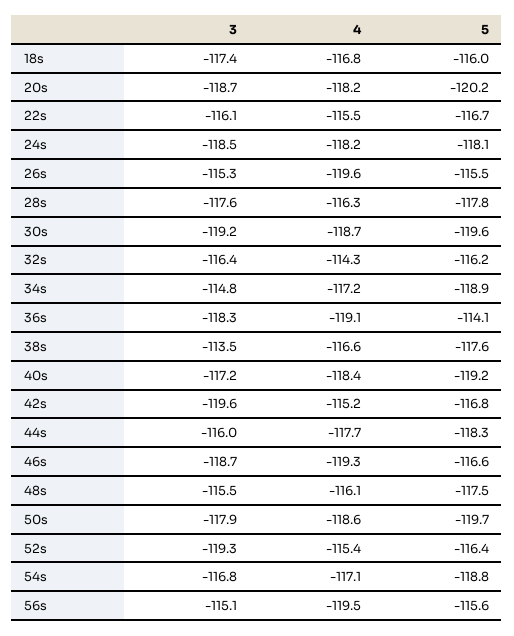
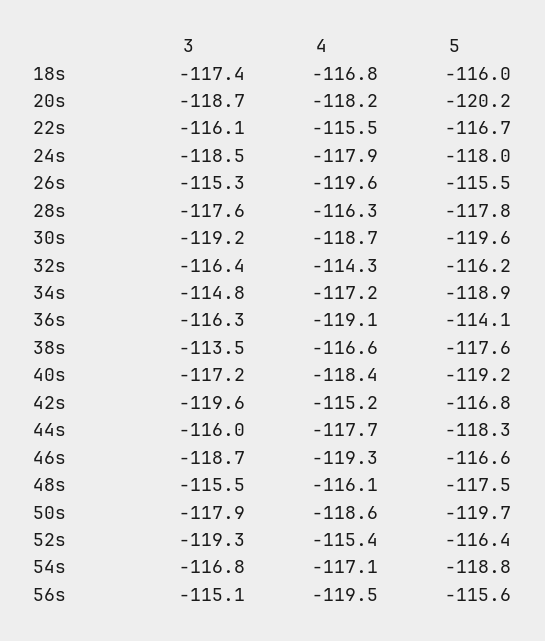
4, 24s: -118.2 -> -117.9
5, 24s: -118.1 -> -118
3, 36s: -118.3 -> -116.3

